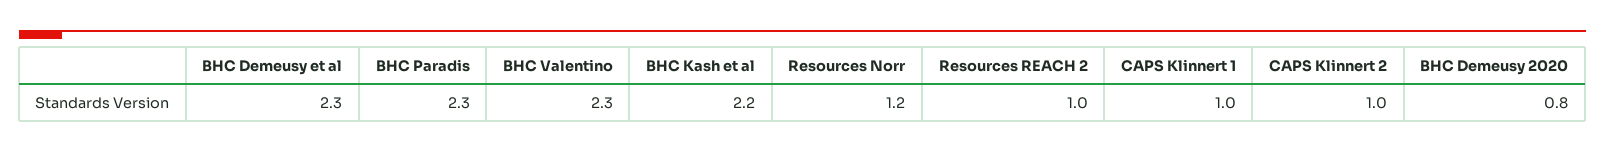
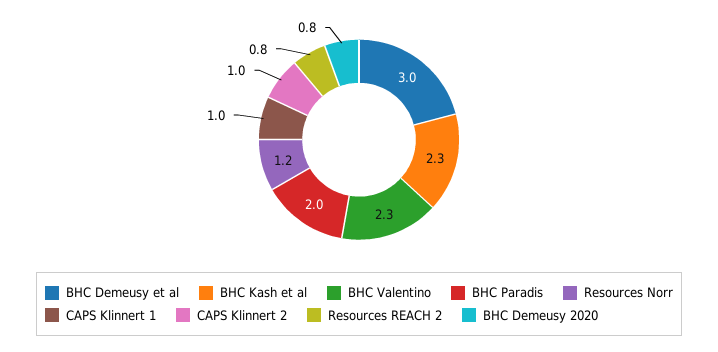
BHC Demeusy et al: 2.3 -> 3
BHC Paradis: 2.3 -> 2
BHC Kash et al: 2.2 -> 2.3
Resources REACH 2: 1 -> 0.8

